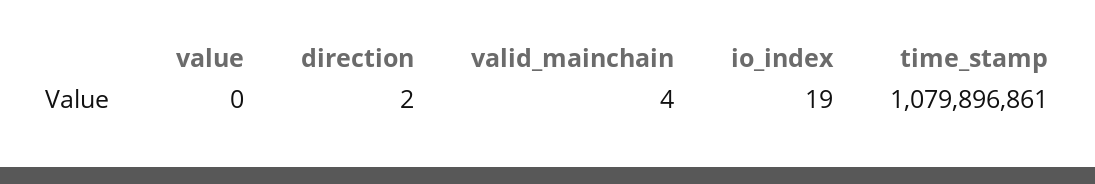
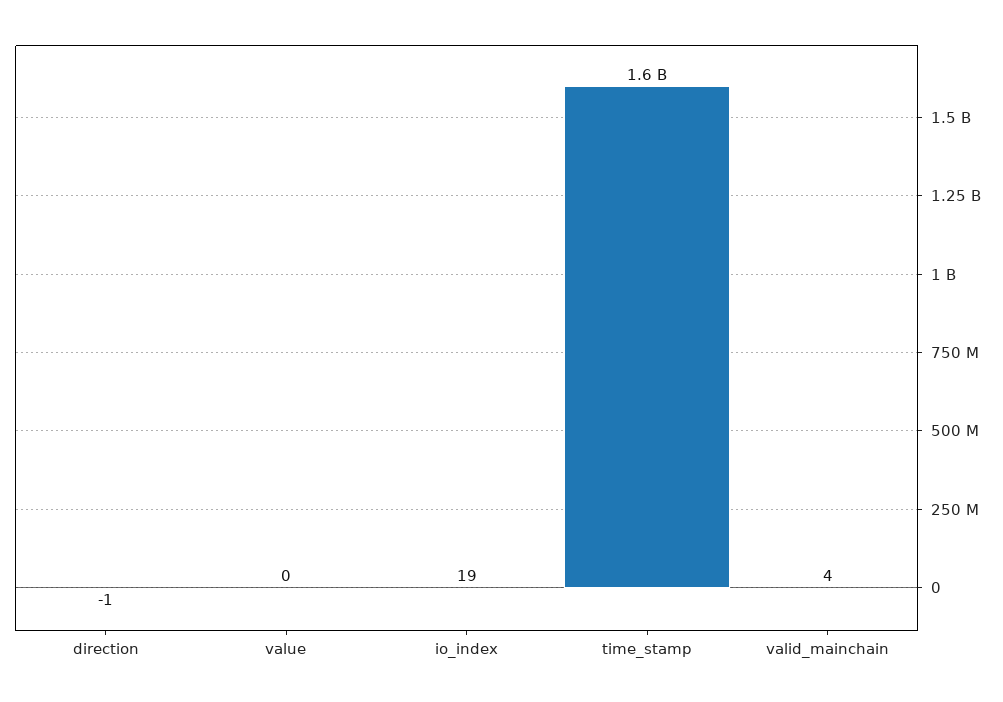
direction: 2 -> -1
time_stamp: 1079896861 -> 1600000000

